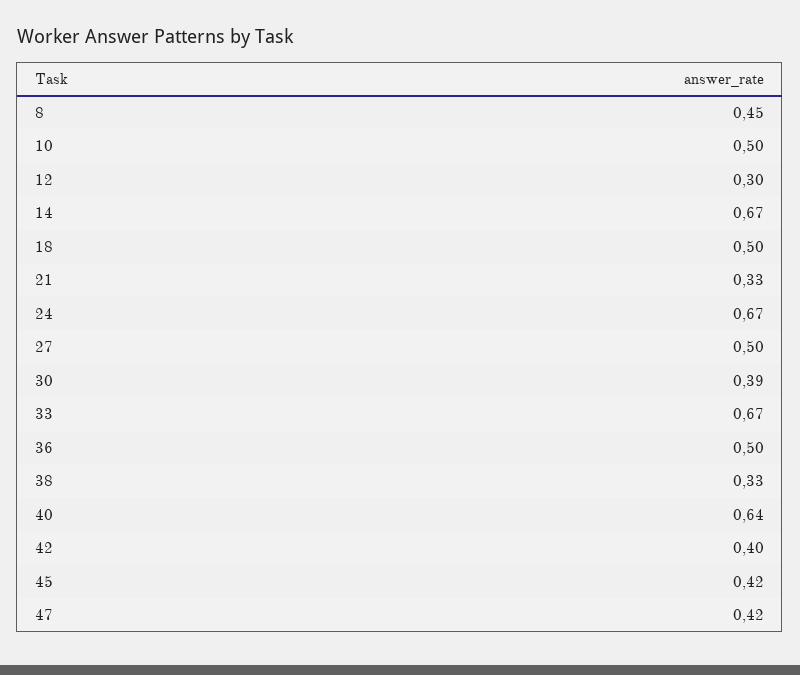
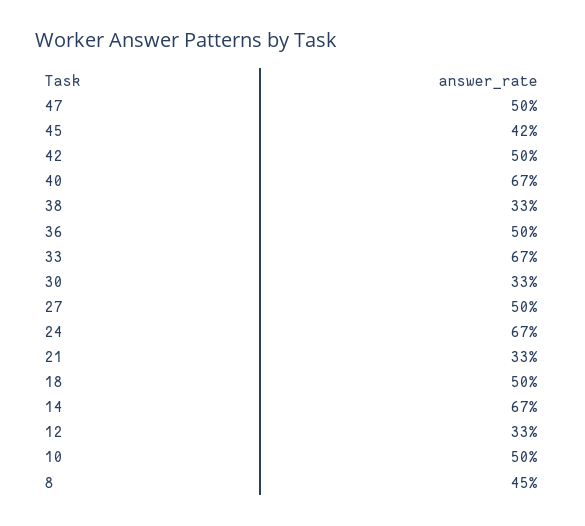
12: 0.3 -> 0.33
30: 0.39 -> 0.33
40: 0.64 -> 0.67
42: 0.4 -> 0.5
47: 0.42 -> 0.5

